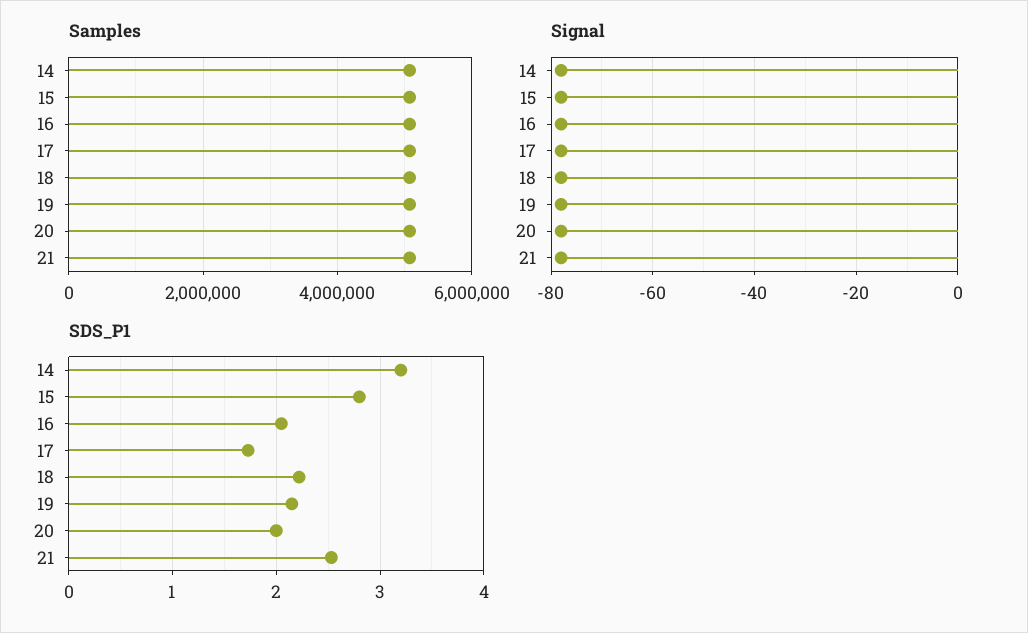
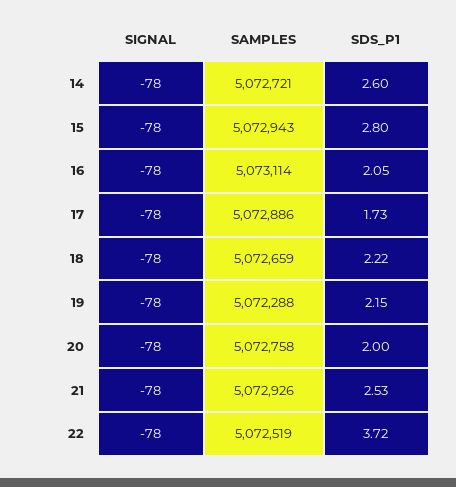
SDS_P1, 14: 3.2 -> 2.6
Signal, 22: none -> -78
Samples, 22: none -> 5072519
SDS_P1, 22: none -> 3.72

